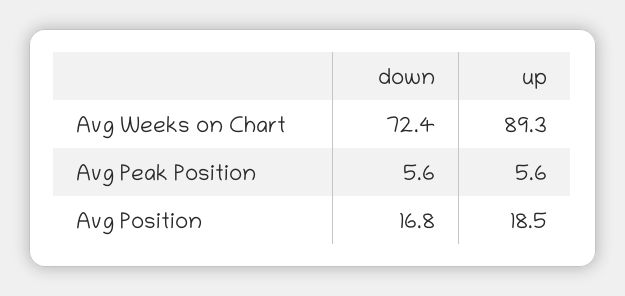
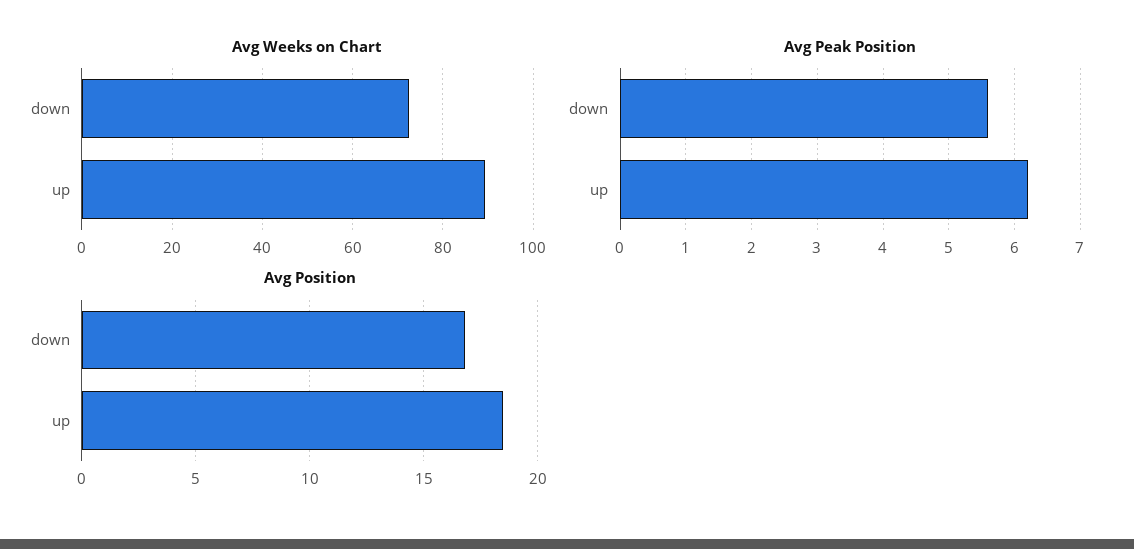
Avg Peak Position, up: 5.6 -> 6.2

